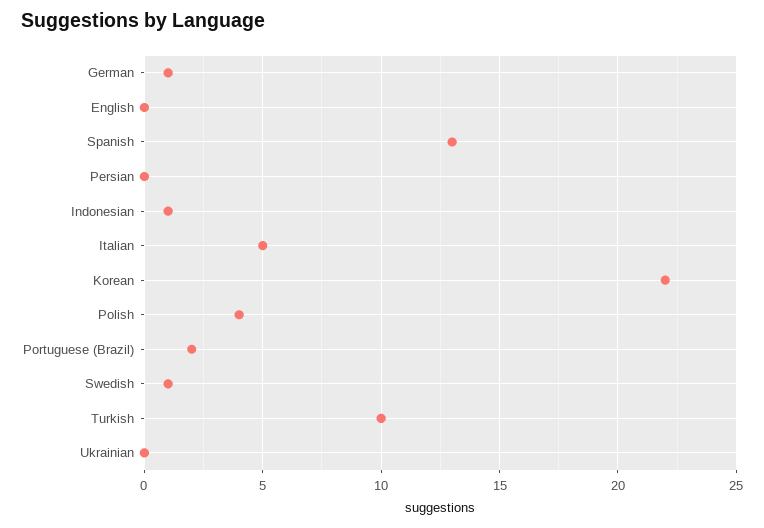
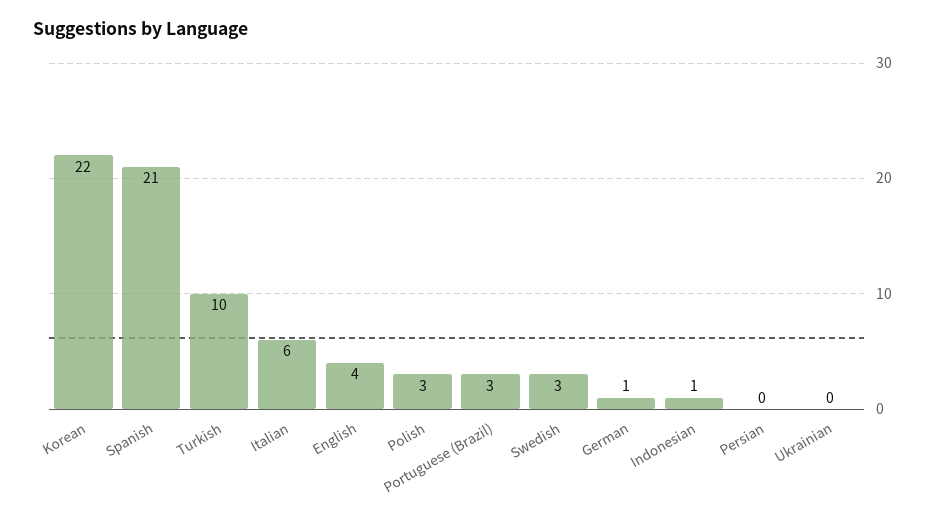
English: 0 -> 4
Spanish: 13 -> 21
Italian: 5 -> 6
Polish: 4 -> 3
Portuguese (Brazil): 2 -> 3
Swedish: 1 -> 3

